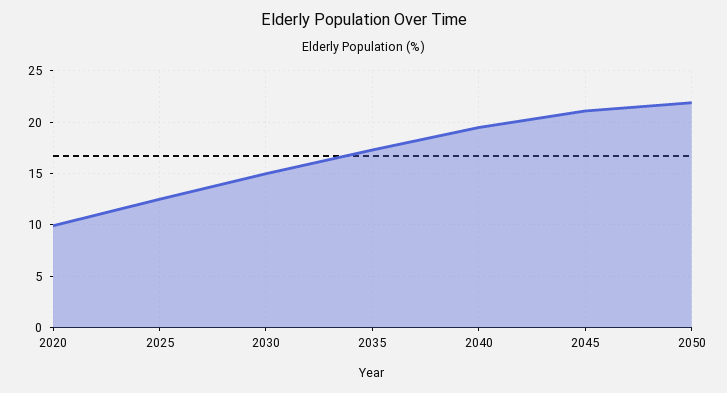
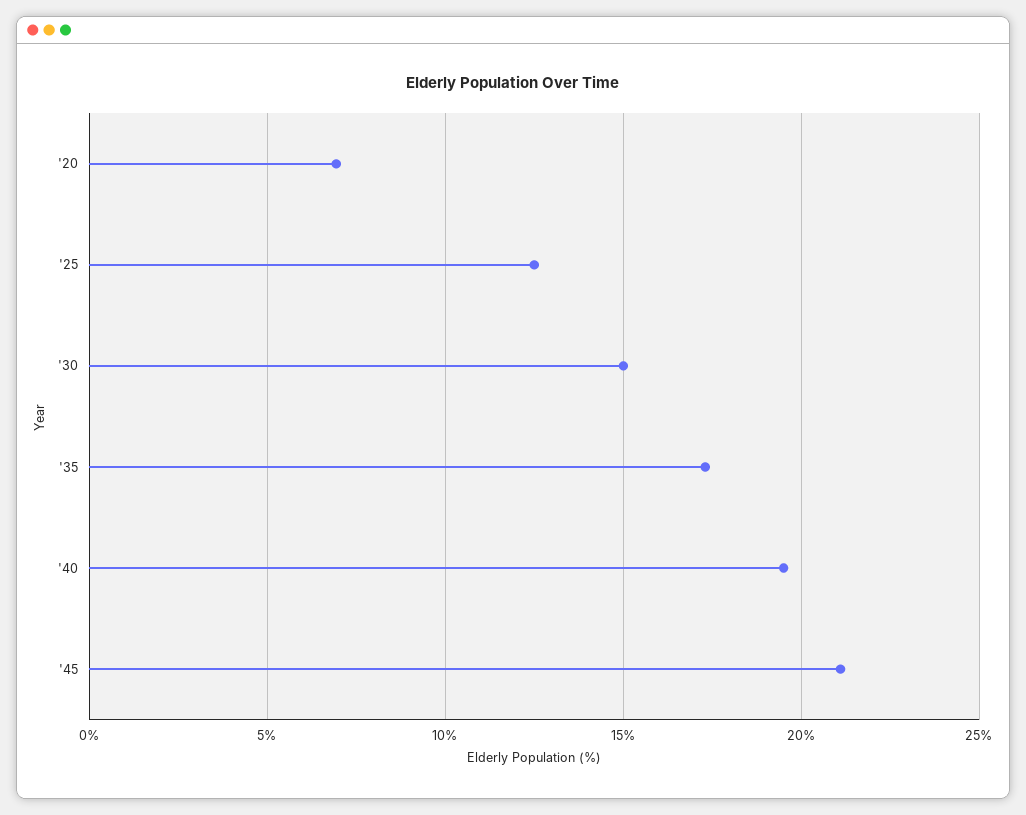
2020: 10 -> 7
2050: 22 -> none

